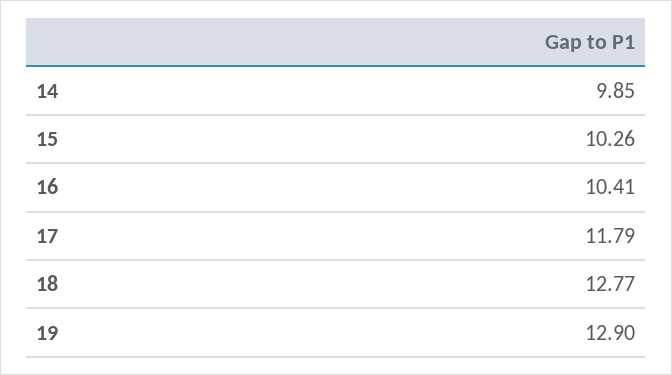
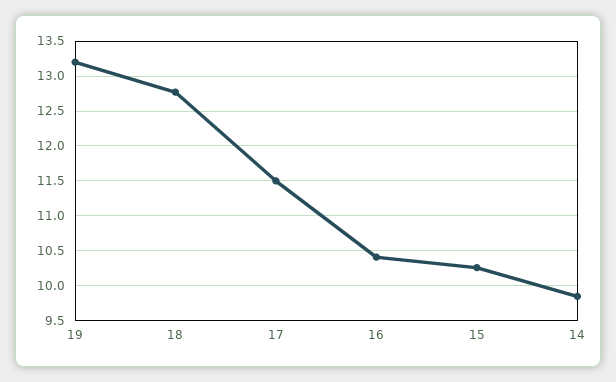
17: 11.79 -> 11.5
19: 12.9 -> 13.2

